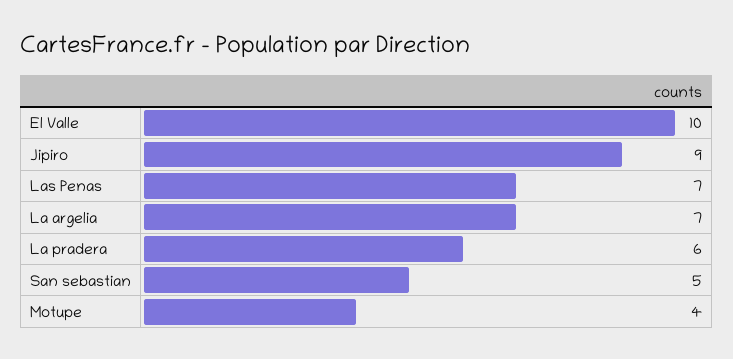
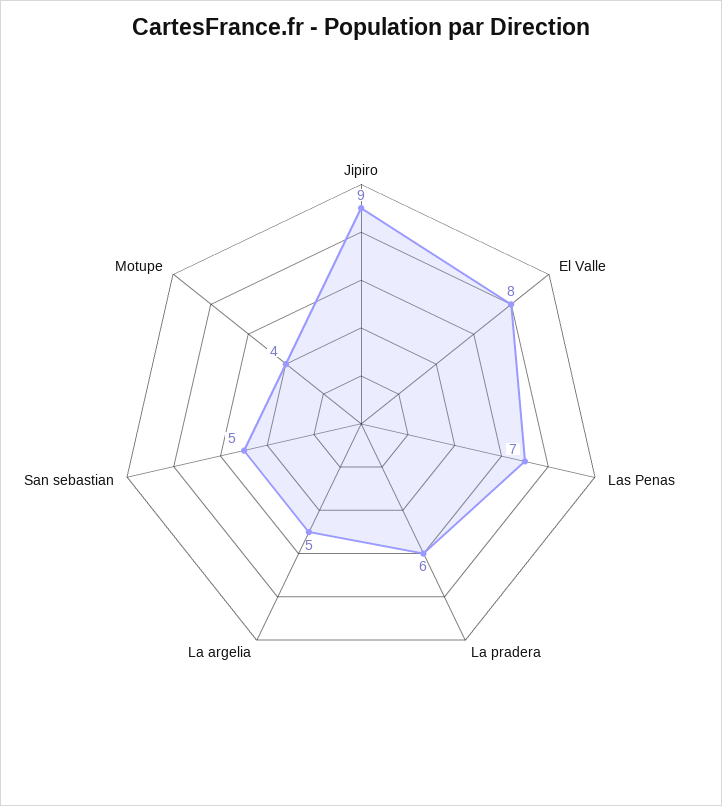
El Valle: 10 -> 8
La argelia: 7 -> 5

